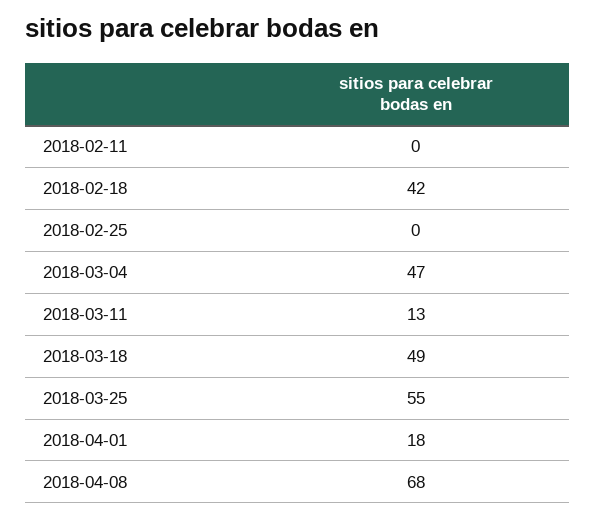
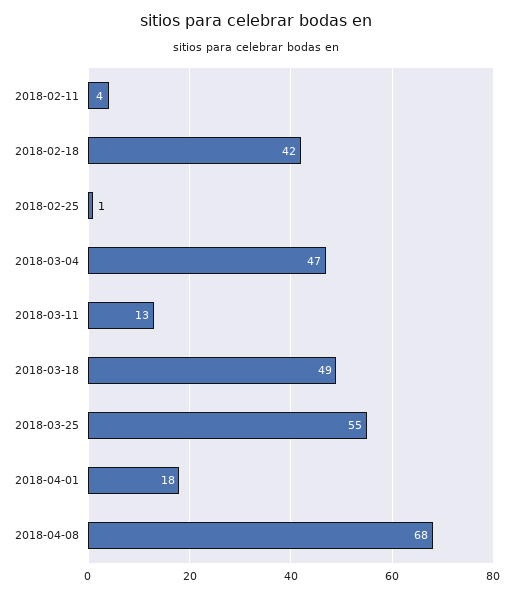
2018-02-11: 0 -> 4
2018-02-25: 0 -> 1

